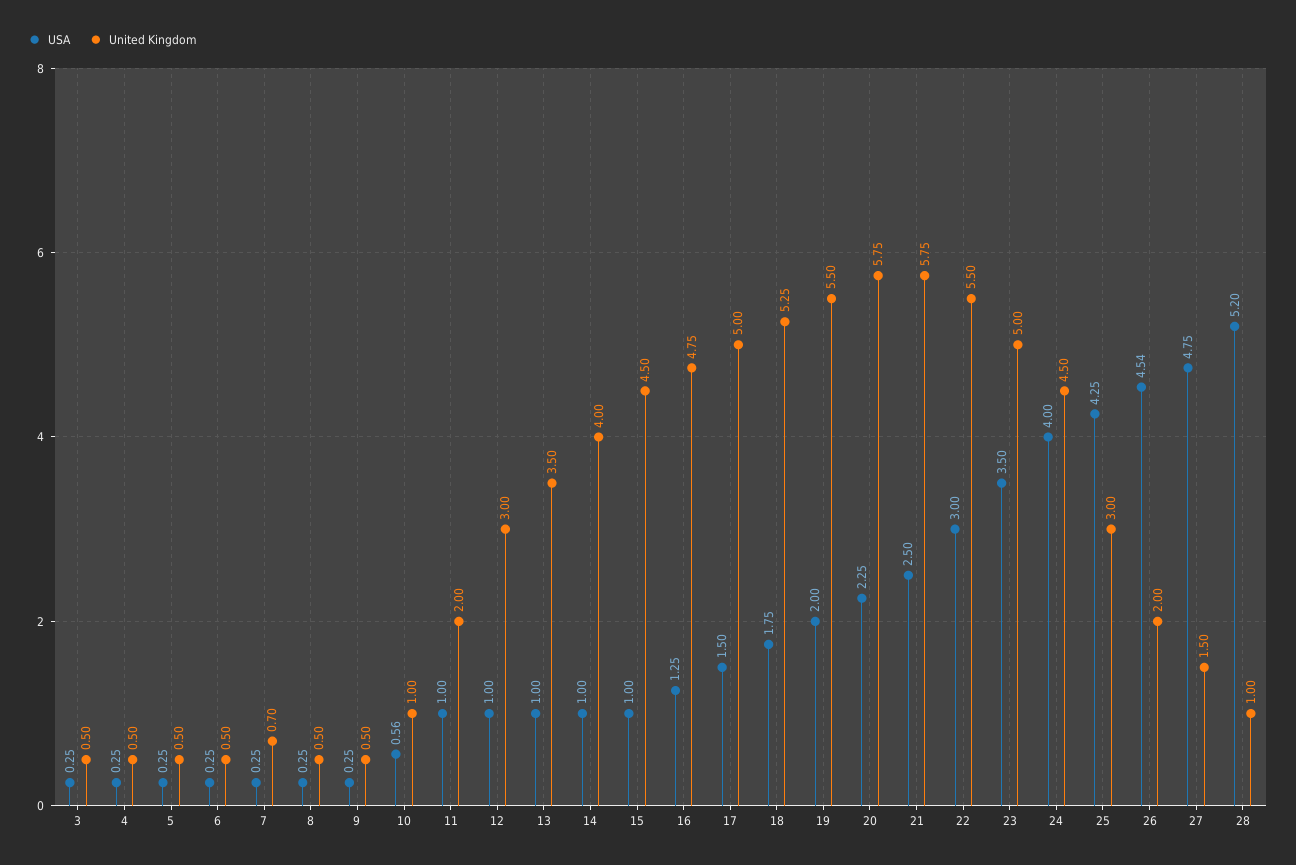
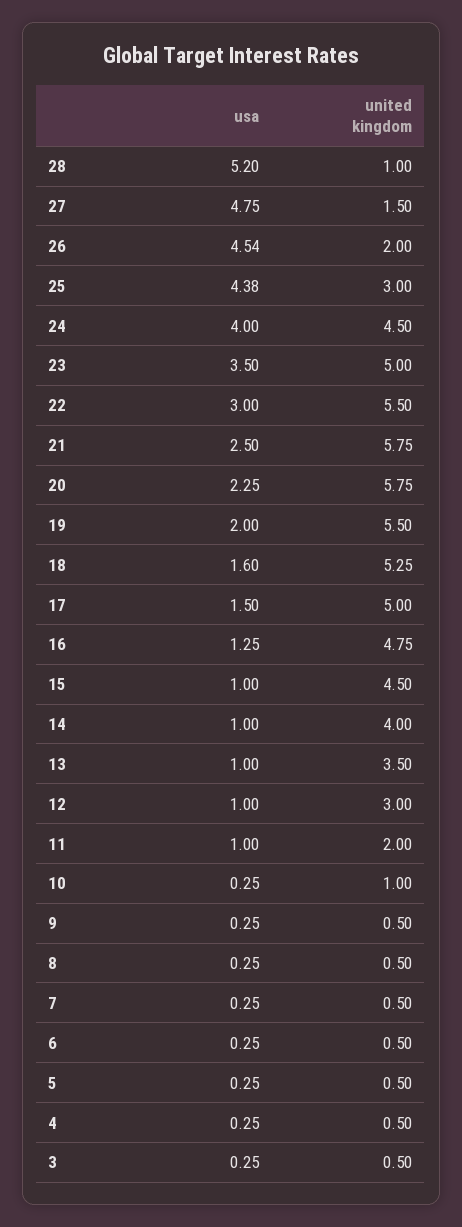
United Kingdom, 7: 0.7 -> 0.5
USA, 10: 0.56 -> 0.25
USA, 18: 1.75 -> 1.6
USA, 25: 4.25 -> 4.38

